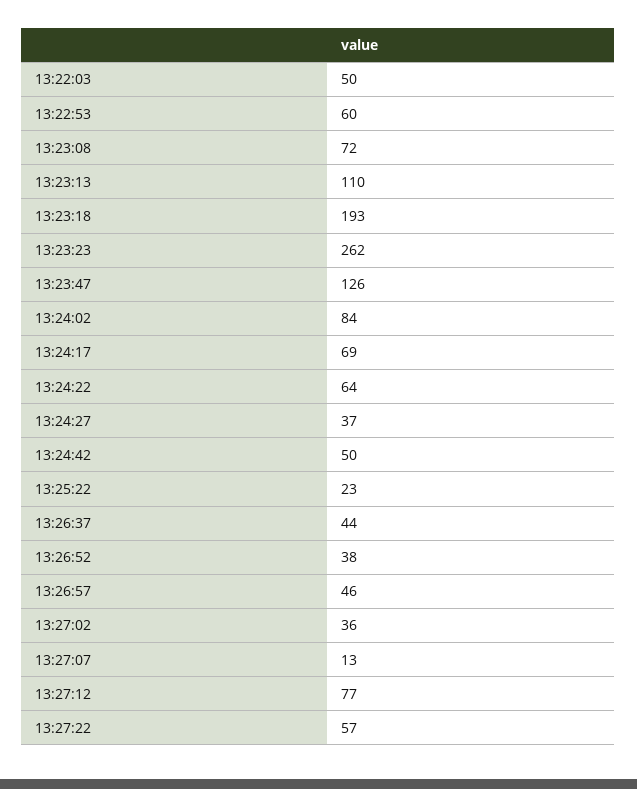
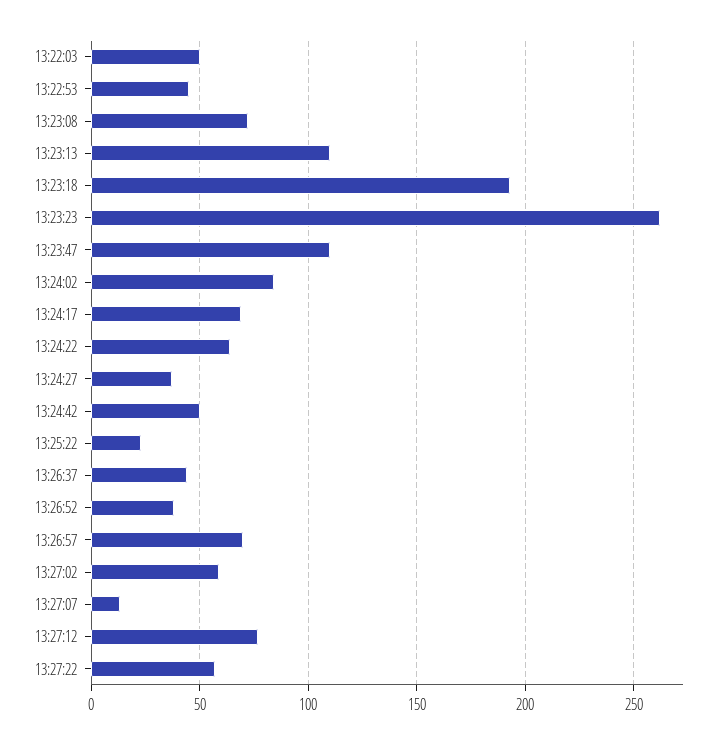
13:22:53: 60 -> 45
13:23:47: 126 -> 110
13:26:57: 46 -> 70
13:27:02: 36 -> 60

